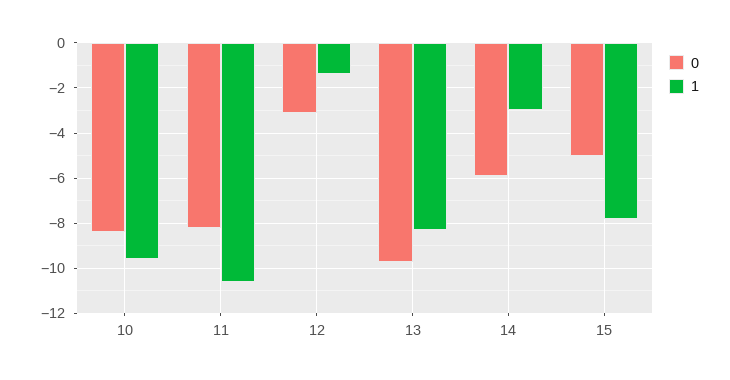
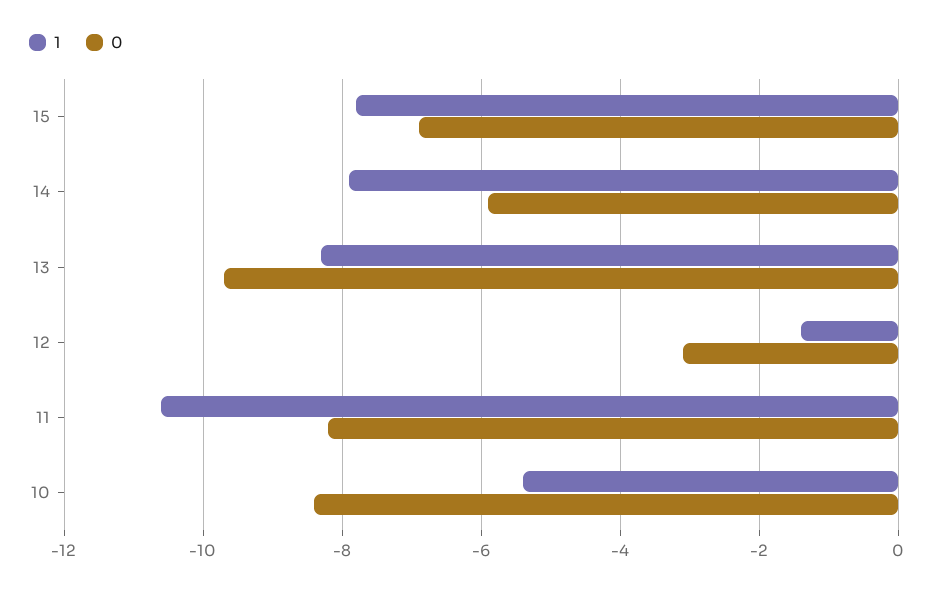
1, 10: -9.5 -> -5.5
1, 14: -3 -> -8
0, 15: -5 -> -7

